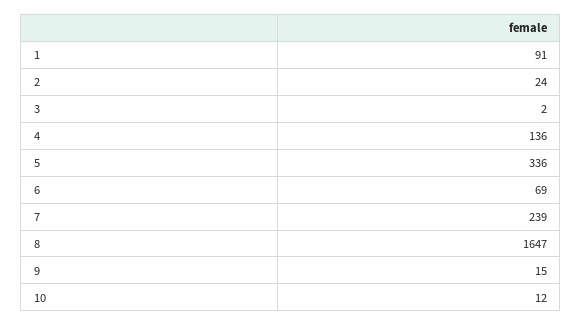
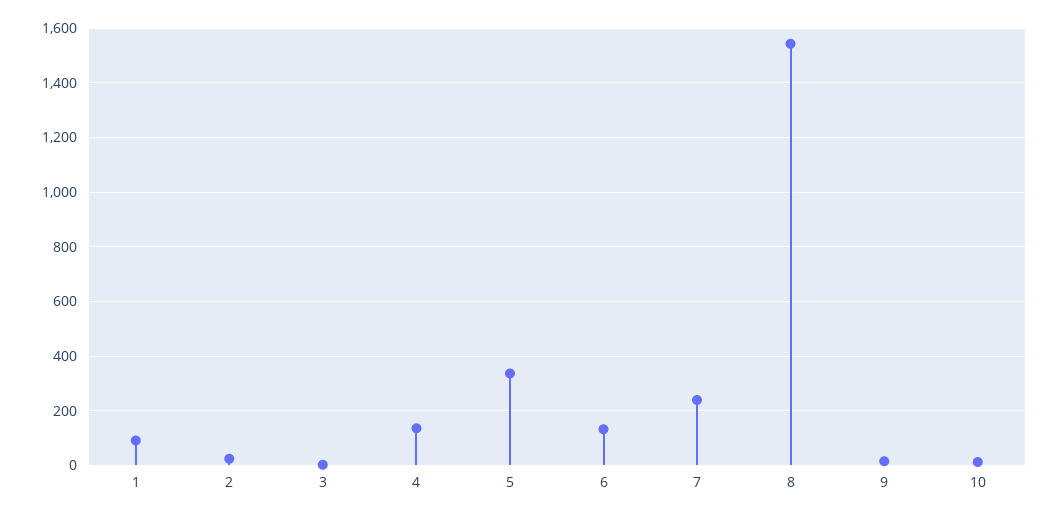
6: 69 -> 125
8: 1647 -> 1550

